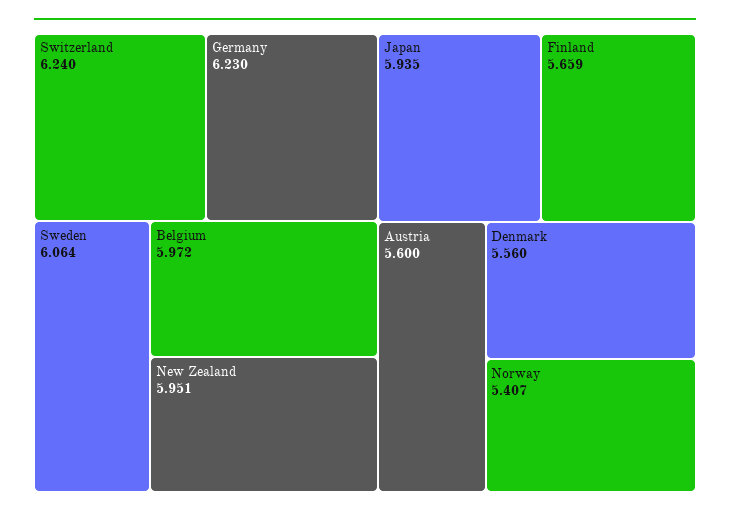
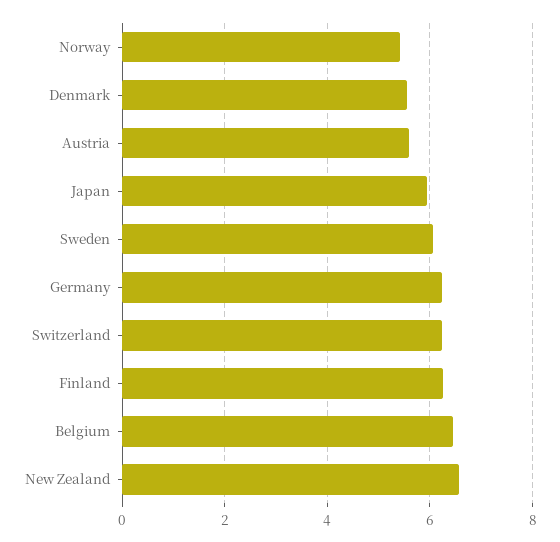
Belgium: 5.972 -> 6.4
New Zealand: 5.951 -> 6.6
Finland: 5.659 -> 6.2

